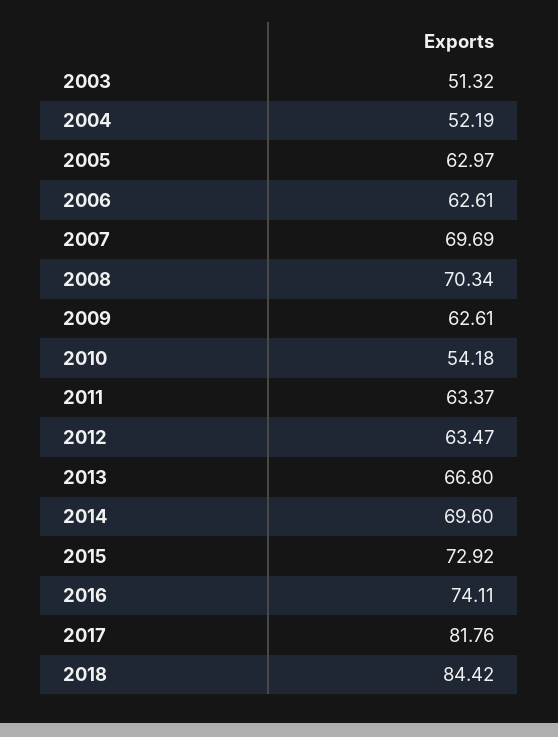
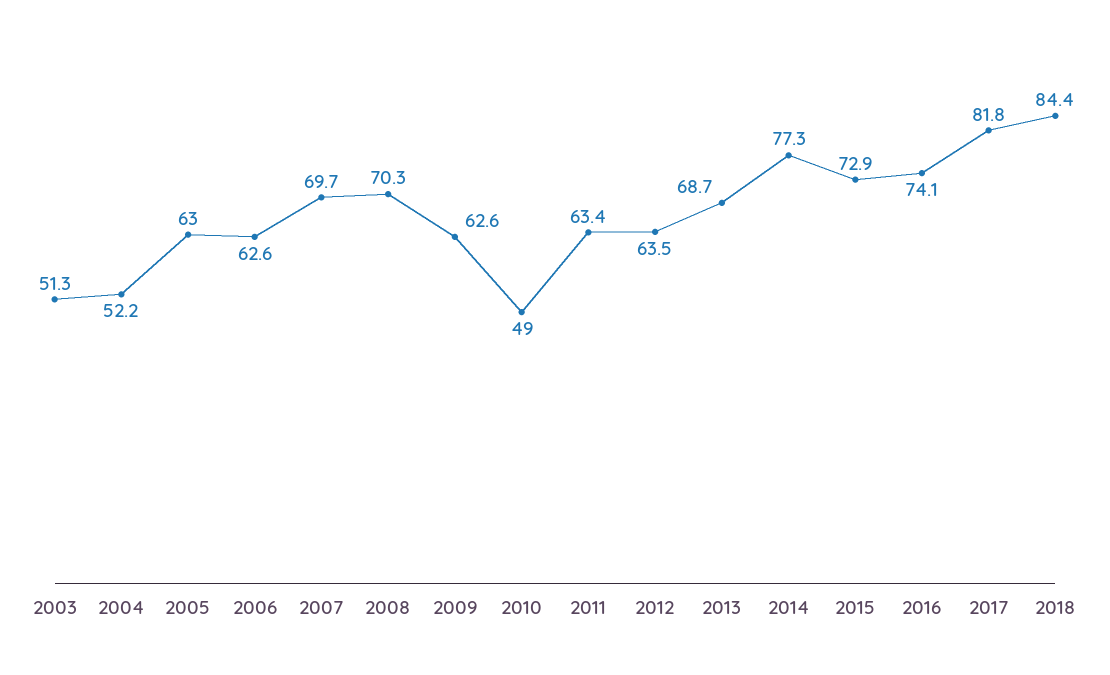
2010: 54.18 -> 49
2013: 66.8 -> 68.7
2014: 69.6 -> 77.3

